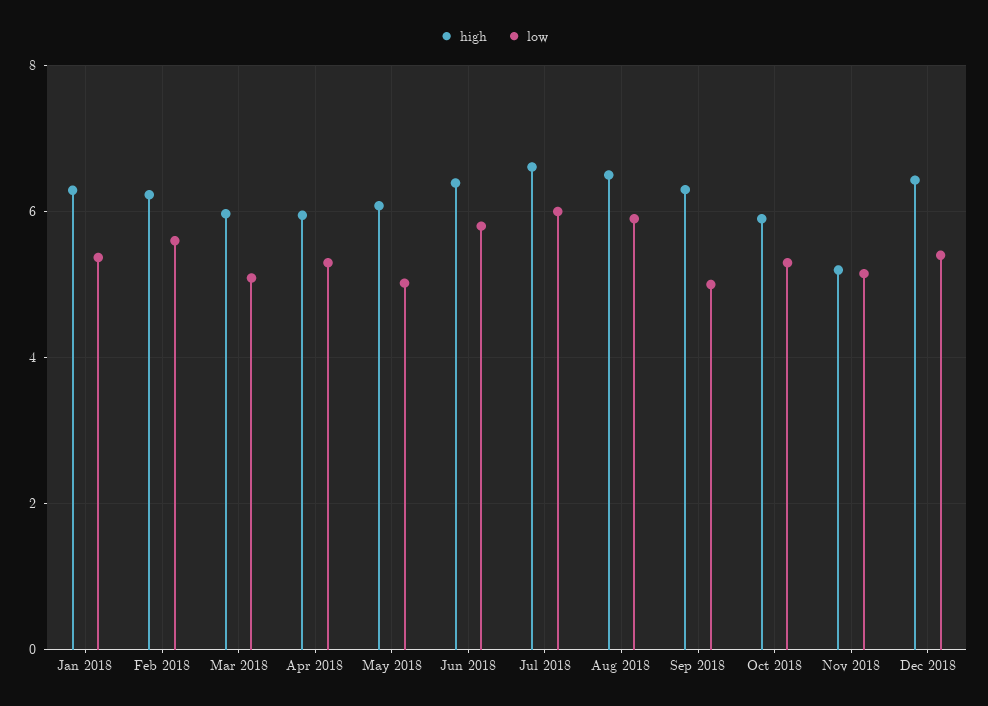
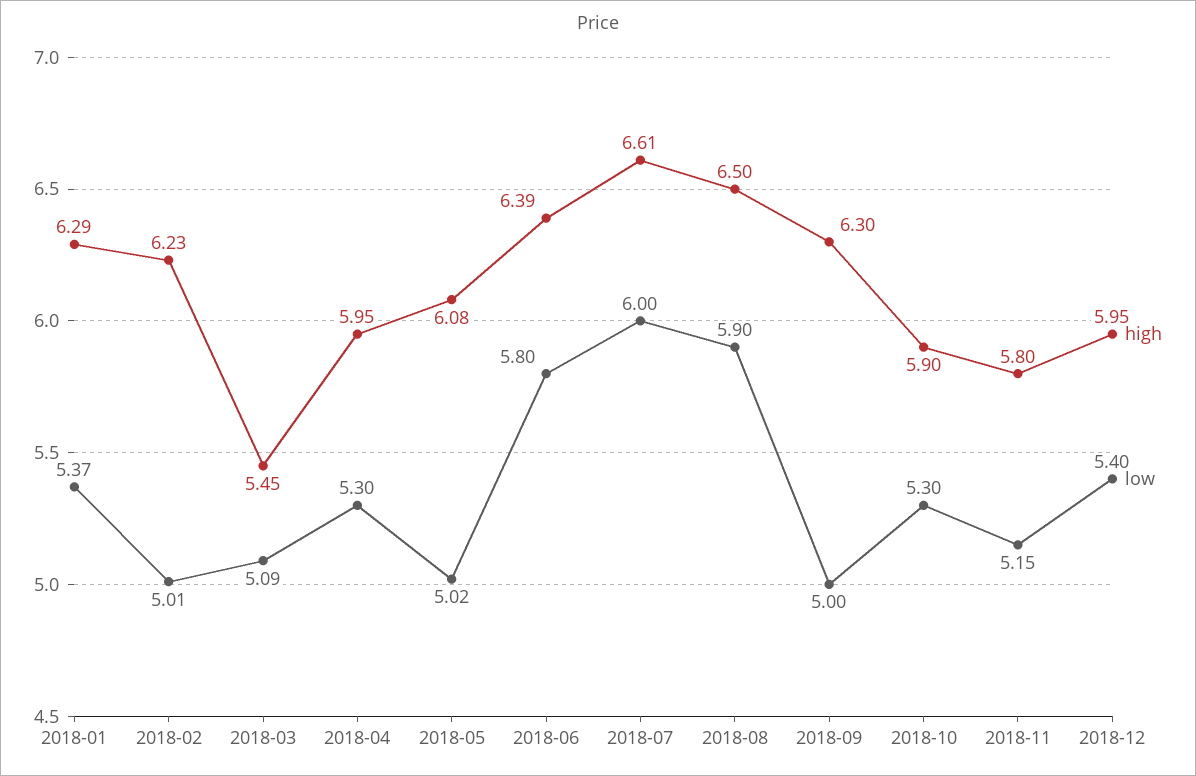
low, Feb 2018: 5.6 -> 5.01
high, Mar 2018: 6 -> 5.45
high, Nov 2018: 5.2 -> 5.8
high, Dec 2018: 6.4 -> 5.95

